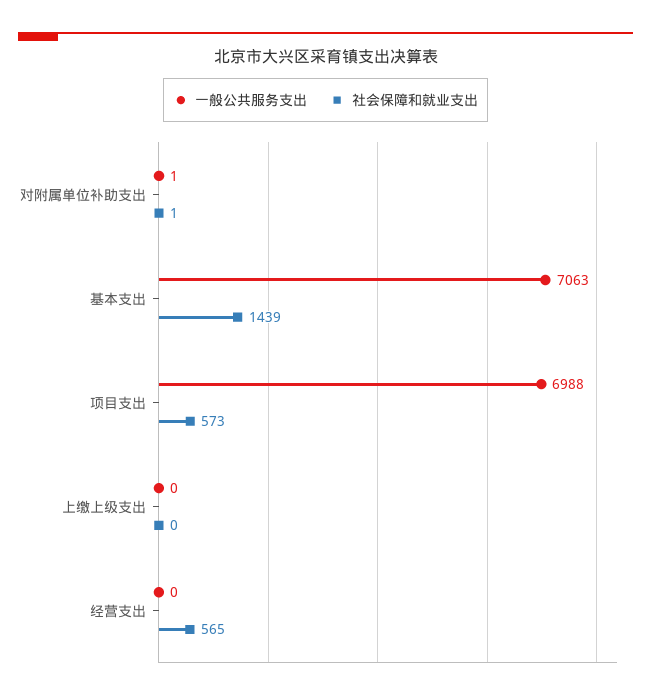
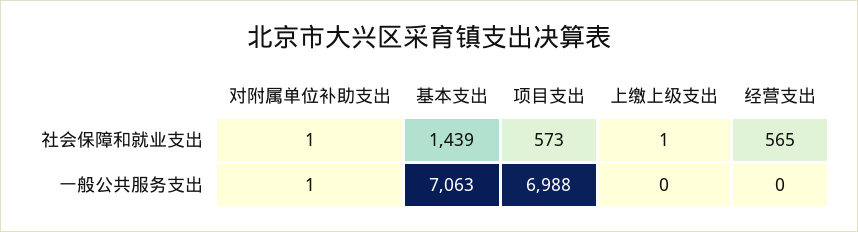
社会保障和就业支出, 上缴上级支出: 0 -> 1

